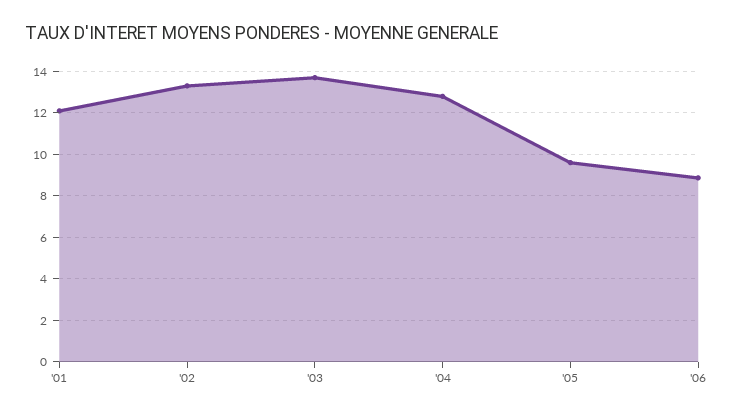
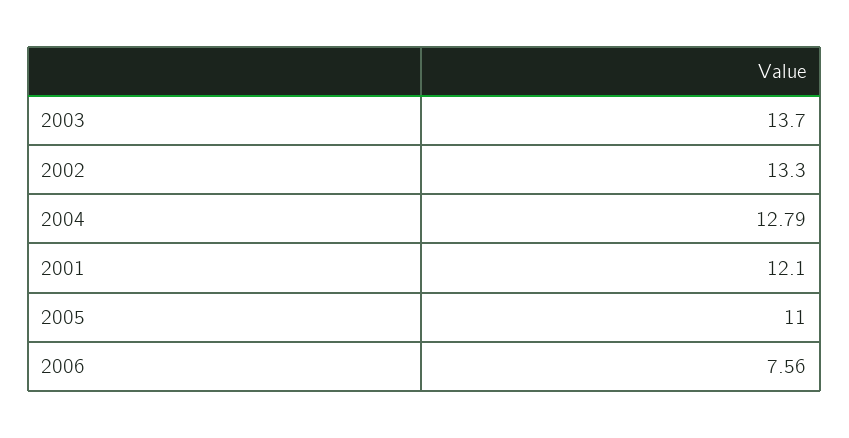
'05: 9.5 -> 11
'06: 9 -> 7.56

